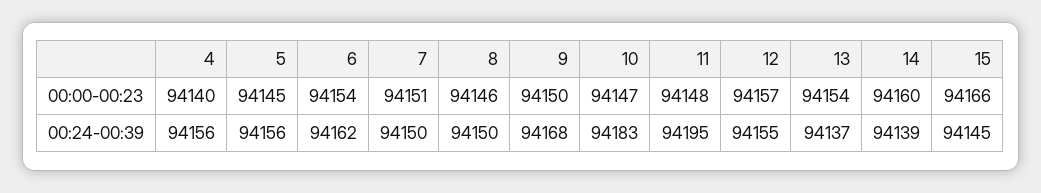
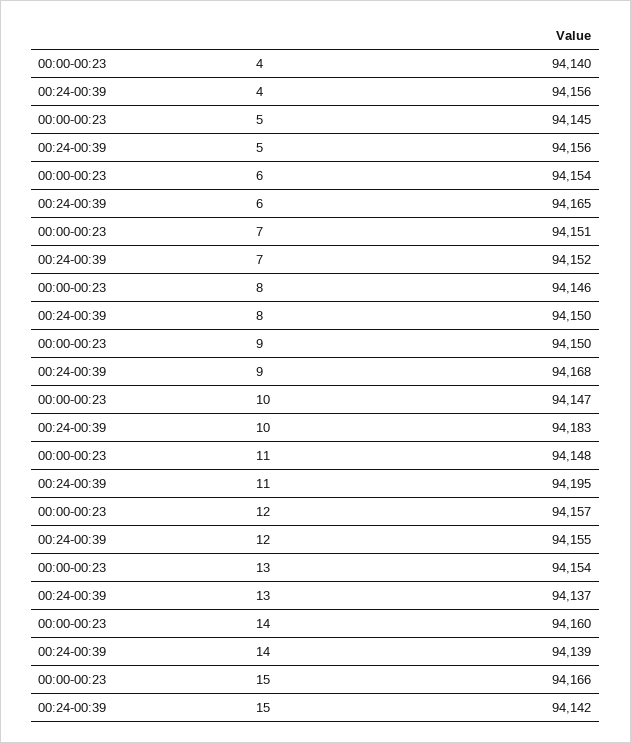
6, 00:24-00:39: 94162 -> 94165
7, 00:24-00:39: 94150 -> 94152
15, 00:24-00:39: 94145 -> 94142

